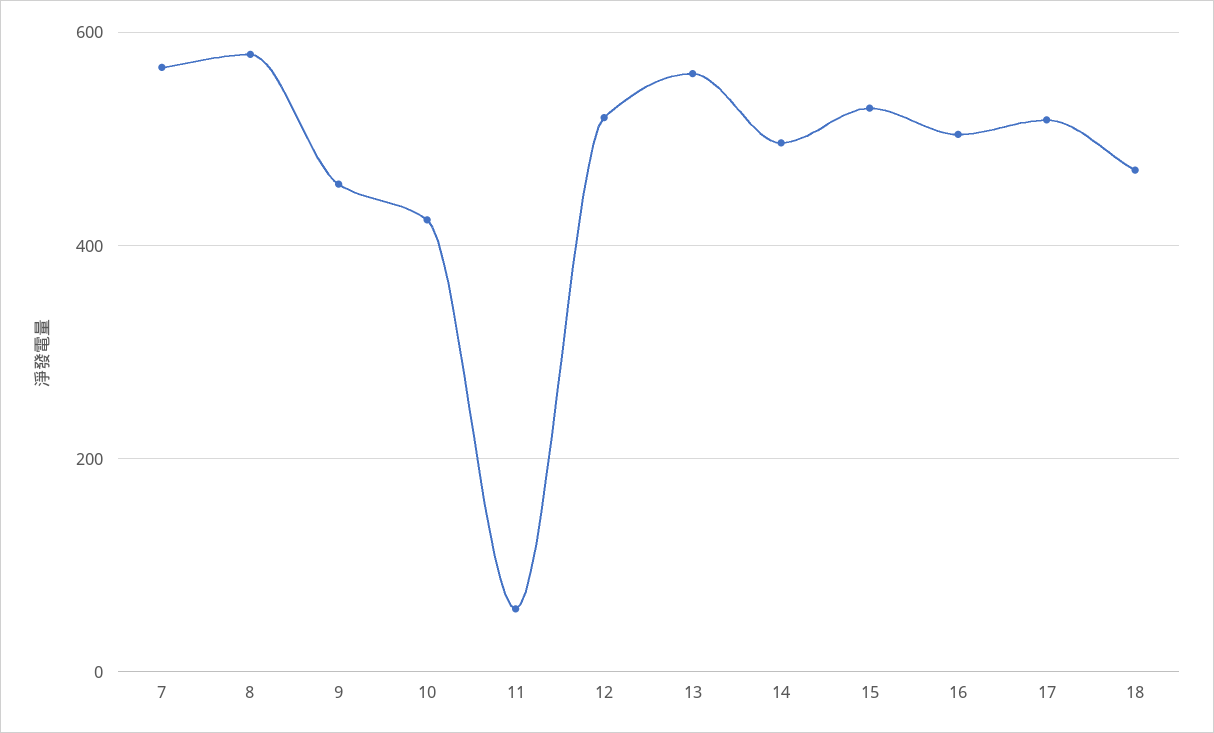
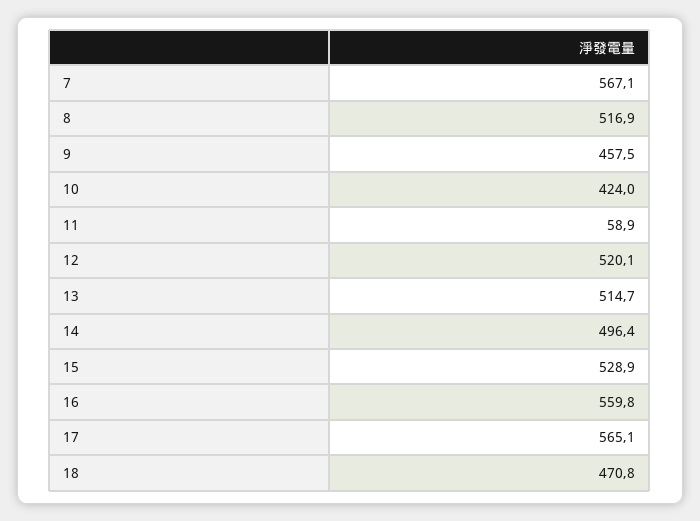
8: 580 -> 516.9
13: 560 -> 514.7
16: 500 -> 559.8
17: 520 -> 565.1

